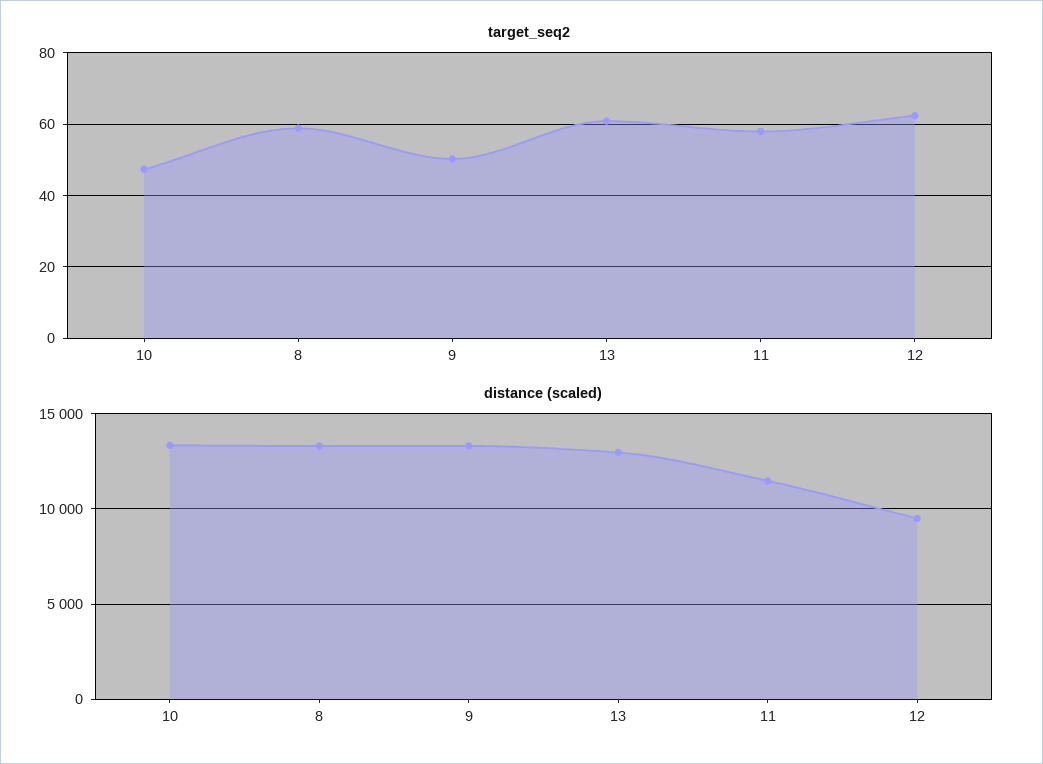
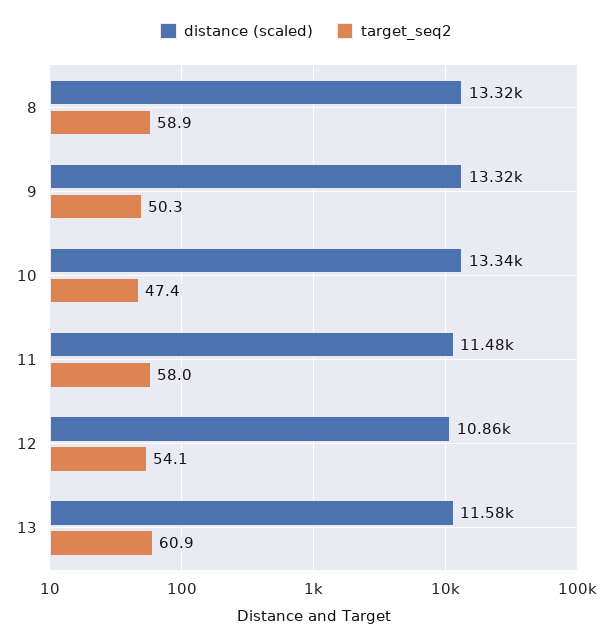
target_seq2, 12: 62 -> 54.1
distance (scaled), 13: 13000 -> 11580
distance (scaled), 12: 9500 -> 10860

